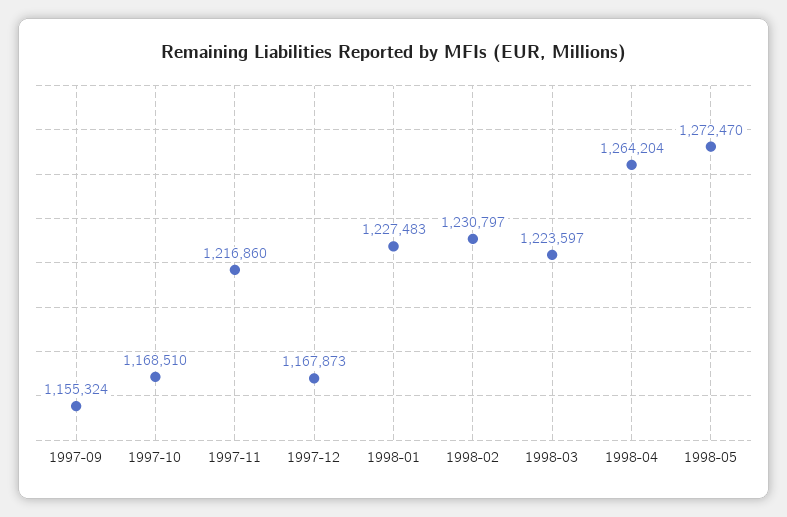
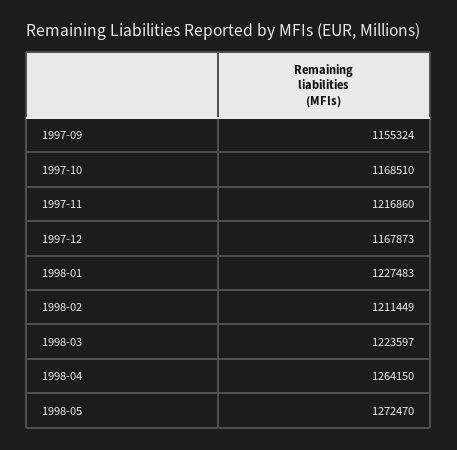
1998-02: 1230797 -> 1211449
1998-04: 1264204 -> 1264150

